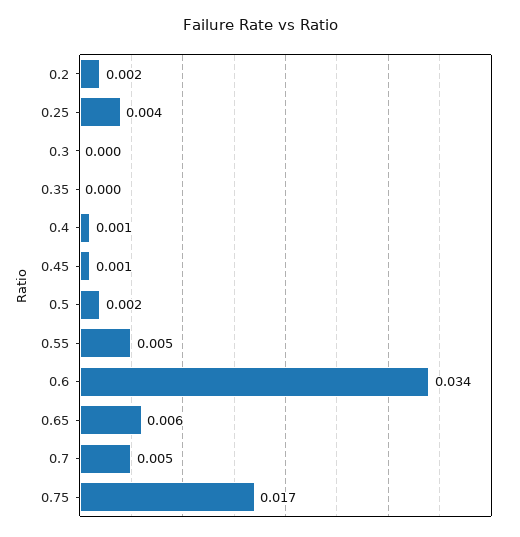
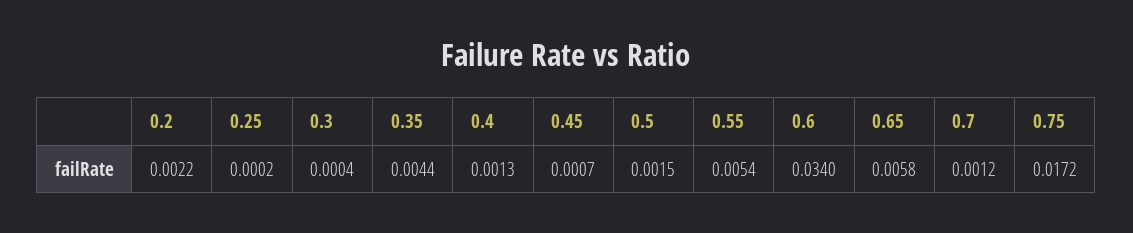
0.25: 0.004 -> 0.0002
0.35: 0 -> 0.0044
0.7: 0.005 -> 0.0012

